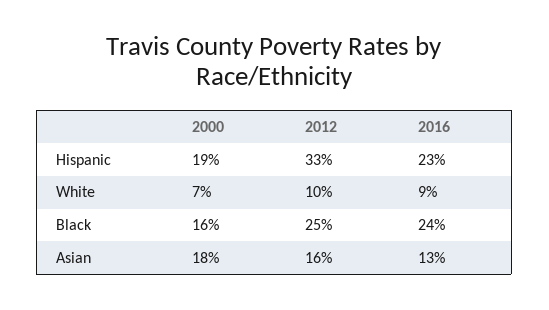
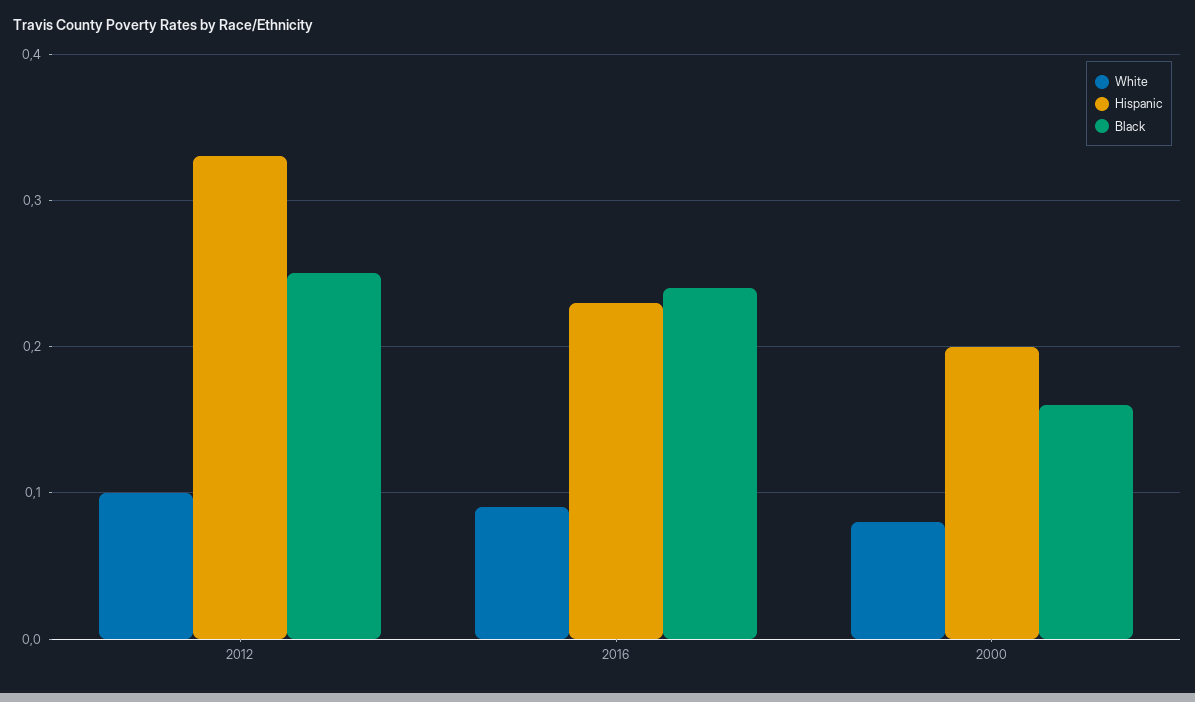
Hispanic, 2000: 0.19 -> 0.2
White, 2000: 0.07 -> 0.08
Asian, 2000: 0.18 -> none
Asian, 2012: 0.16 -> none
Asian, 2016: 0.13 -> none

